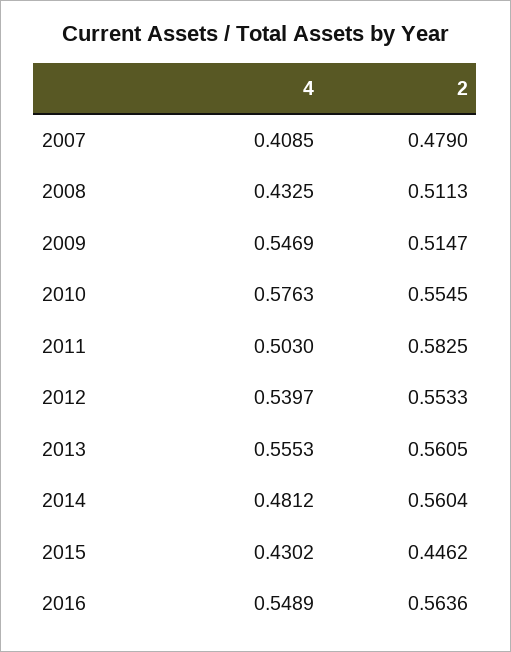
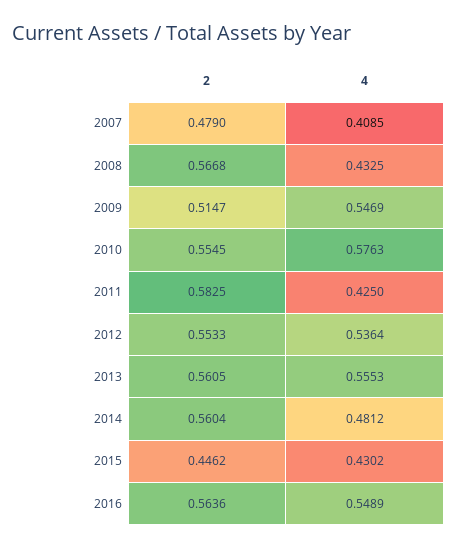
2, 2008: 0.5113 -> 0.5668
4, 2011: 0.503 -> 0.425
4, 2012: 0.5397 -> 0.5364

